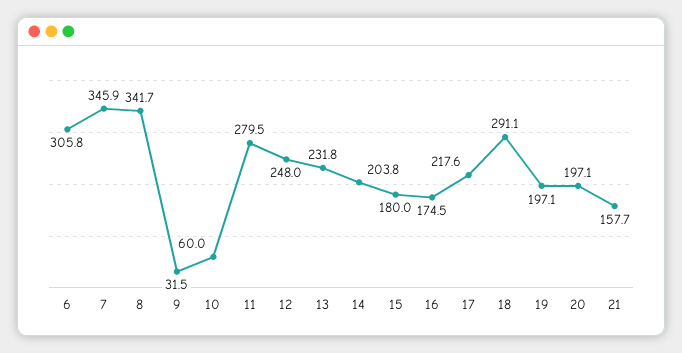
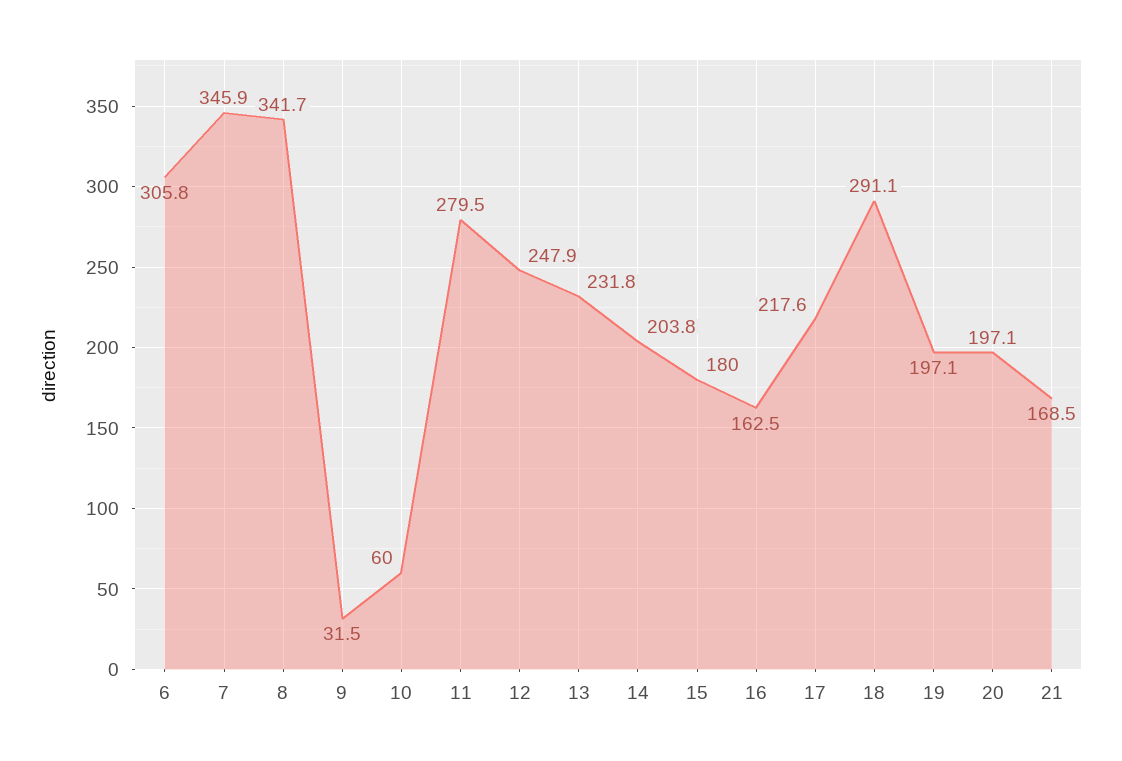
12: 248 -> 247.9
16: 174.5 -> 162.5
21: 157.7 -> 168.5

